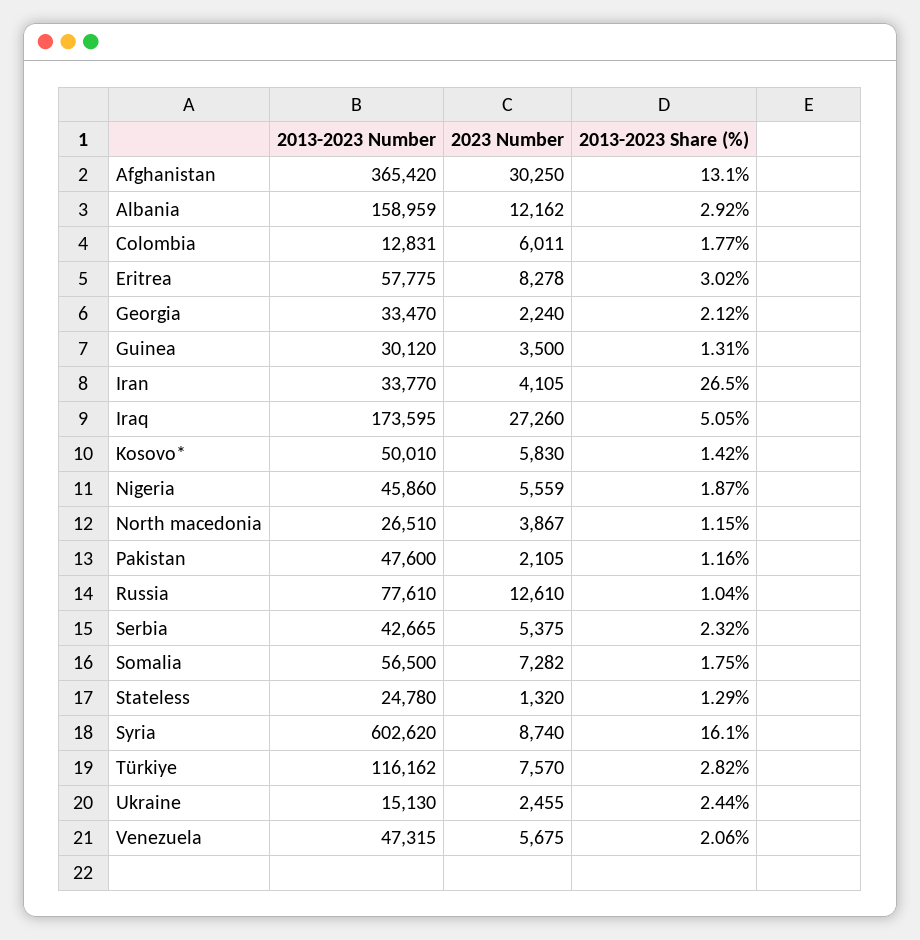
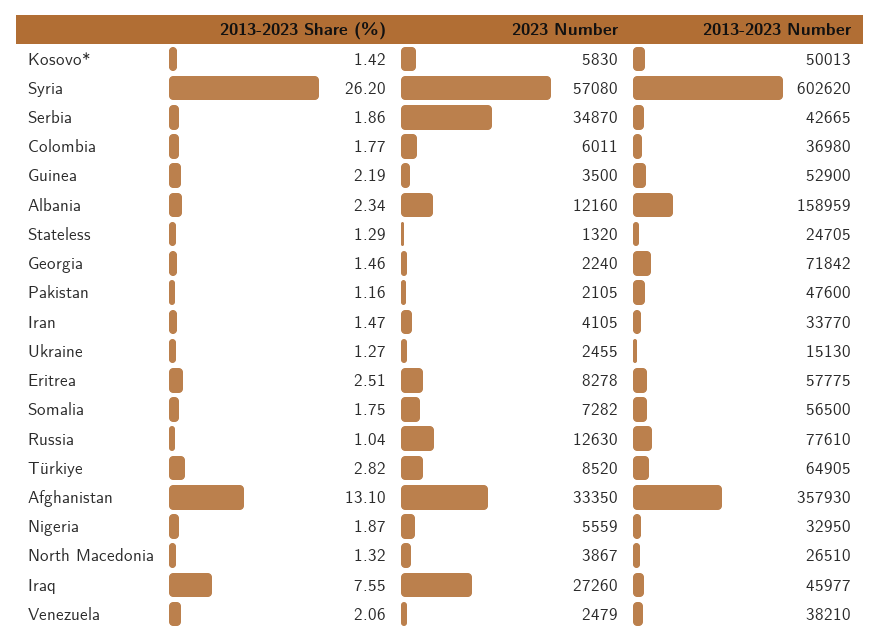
2013-2023 Number, Afghanistan: 365420 -> 357930
2023 Number, Afghanistan: 30250 -> 33350
2023 Number, Albania: 12162 -> 12160
2013-2023 Share (%), Albania: 2.92 -> 2.34
2013-2023 Number, Colombia: 12831 -> 36980
2013-2023 Share (%), Eritrea: 3.02 -> 2.51
2013-2023 Number, Georgia: 33470 -> 71842
2013-2023 Share (%), Georgia: 2.12 -> 1.46
2013-2023 Number, Guinea: 30120 -> 52900
2013-2023 Share (%), Guinea: 1.31 -> 2.19
2013-2023 Share (%), Iran: 26.5 -> 1.47
2013-2023 Number, Iraq: 173595 -> 45977
2013-2023 Share (%), Iraq: 5.05 -> 7.55
2013-2023 Number, Kosovo*: 50010 -> 50013
2013-2023 Number, Nigeria: 45860 -> 32950
2013-2023 Share (%), North macedonia: 1.15 -> 1.32
2023 Number, Russia: 12610 -> 12630
2023 Number, Serbia: 5375 -> 34870
2013-2023 Share (%), Serbia: 2.32 -> 1.86
2013-2023 Number, Stateless: 24780 -> 24705
2023 Number, Syria: 8740 -> 57080
2013-2023 Share (%), Syria: 16.1 -> 26.2
2013-2023 Number, Türkiye: 116162 -> 64905
2023 Number, Türkiye: 7570 -> 8520
2013-2023 Share (%), Ukraine: 2.44 -> 1.27
2013-2023 Number, Venezuela: 47315 -> 38210
2023 Number, Venezuela: 5675 -> 2479

